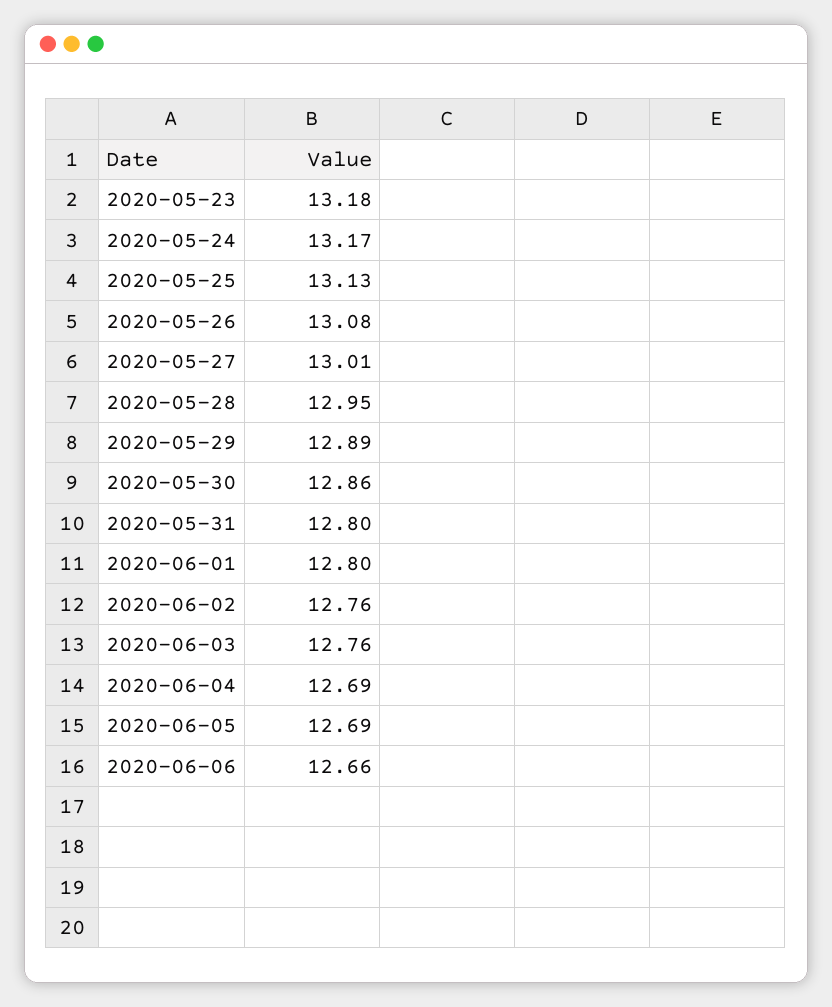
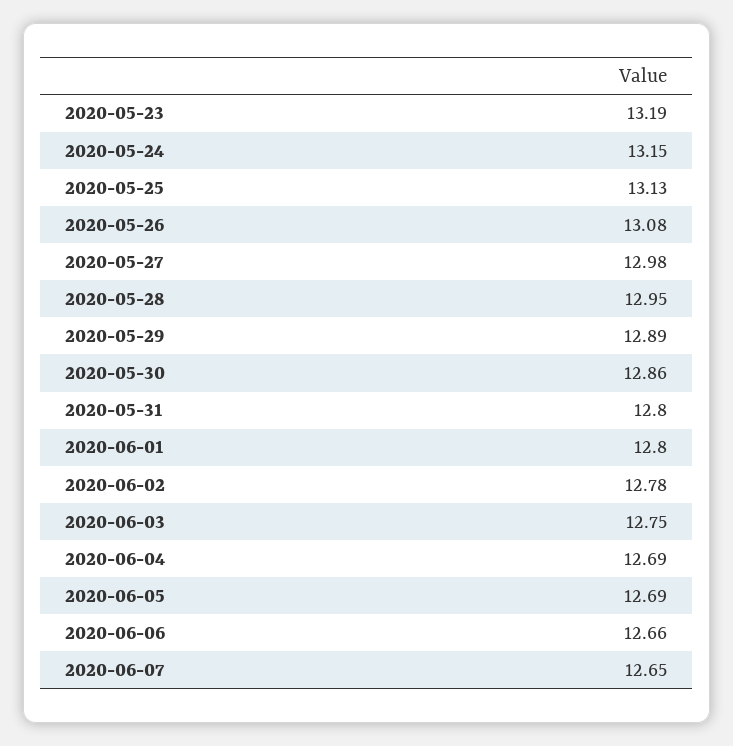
2020-05-23: 13.18 -> 13.19
2020-05-24: 13.17 -> 13.15
2020-05-27: 13.01 -> 12.98
2020-06-02: 12.76 -> 12.78
2020-06-03: 12.76 -> 12.75
2020-06-07: none -> 12.65

